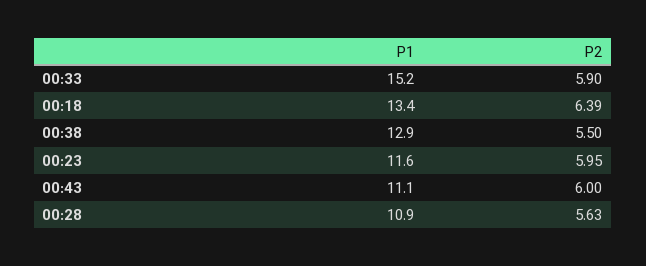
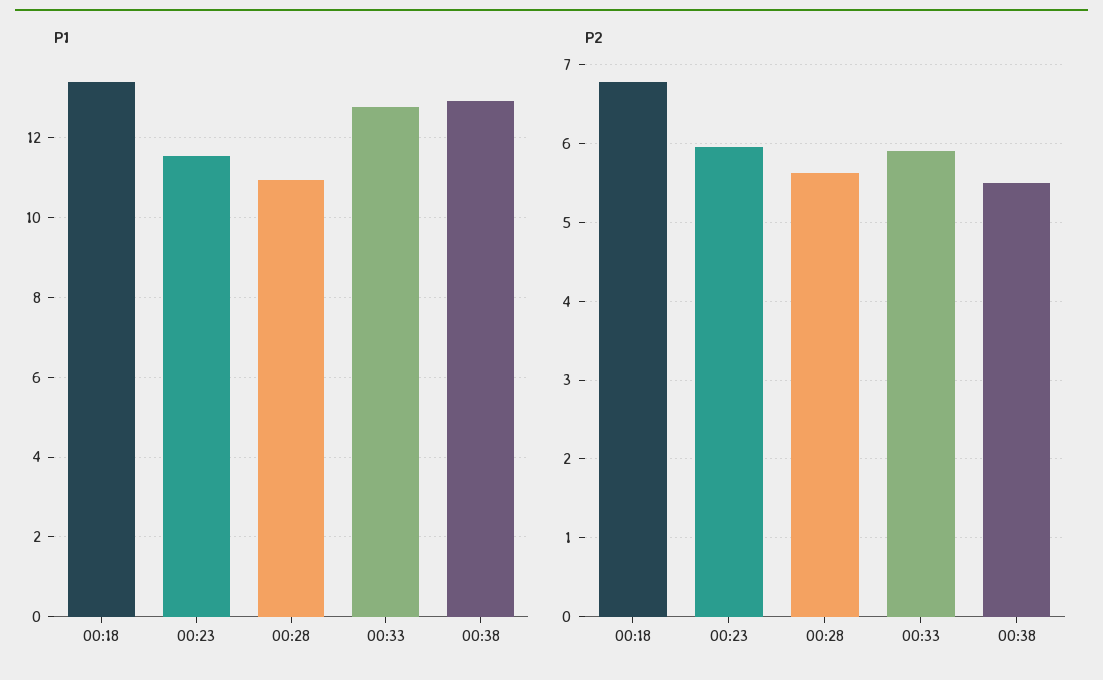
P1, 00:33: 15.2 -> 12.8
P2, 00:18: 6.39 -> 6.8
P1, 00:43: 11.1 -> none
P2, 00:43: 6 -> none

